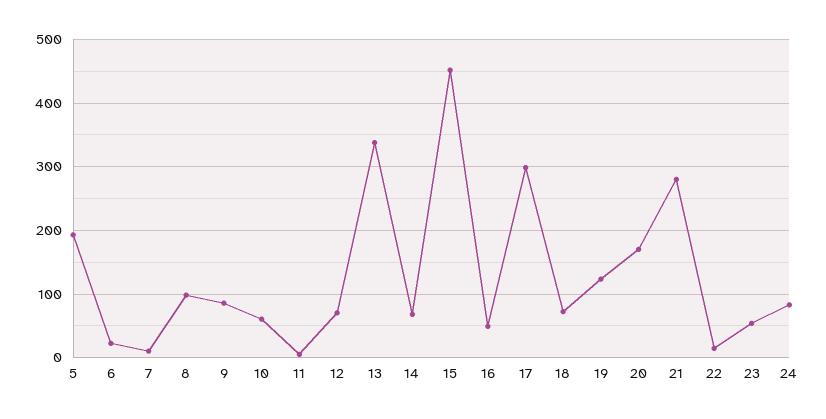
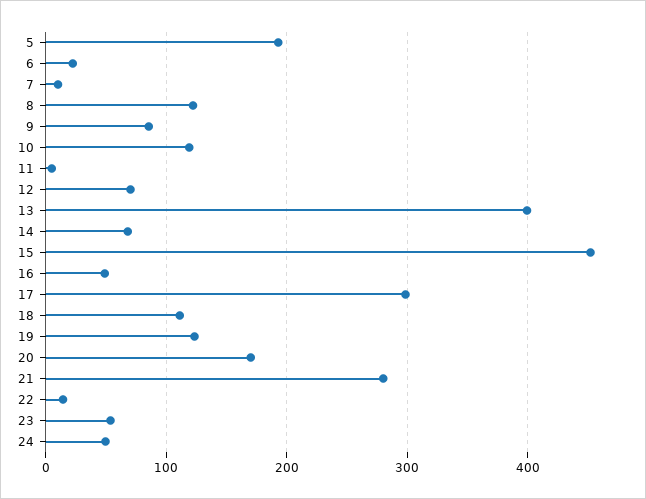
8: 100 -> 120
10: 60 -> 120
13: 340 -> 400
18: 70 -> 110
24: 80 -> 50

